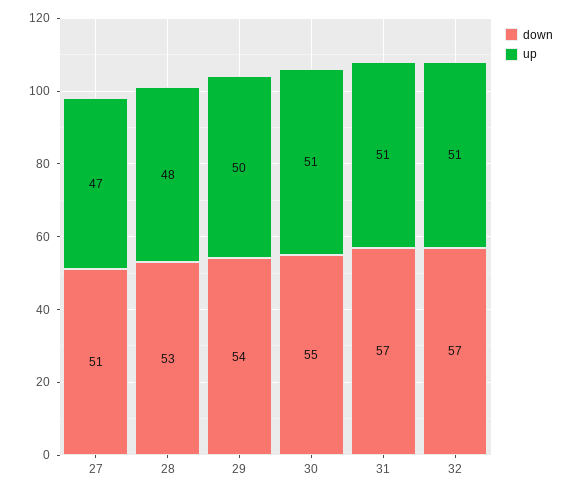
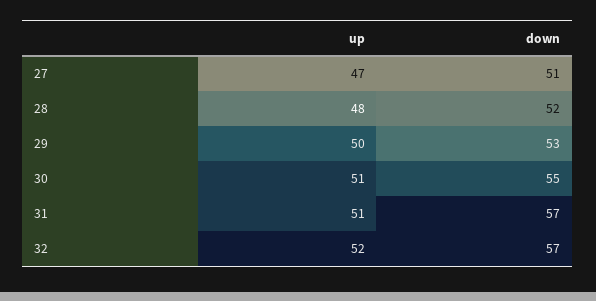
down, 28: 53 -> 52
down, 29: 54 -> 53
up, 32: 51 -> 52

